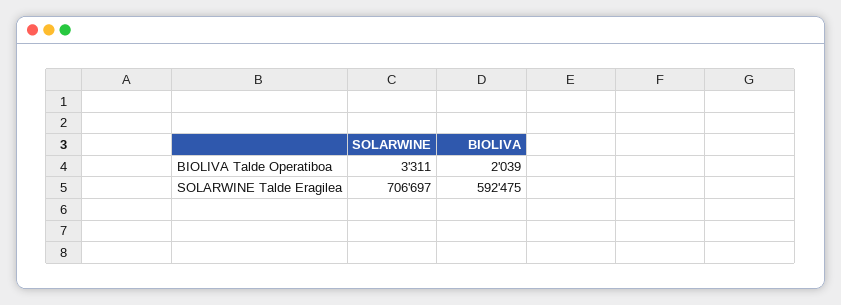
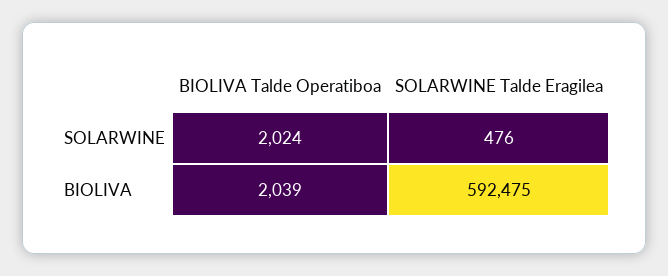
SOLARWINE, BIOLIVA Talde Operatiboa: 3311 -> 2024
SOLARWINE, SOLARWINE Talde Eragilea: 706697 -> 476

